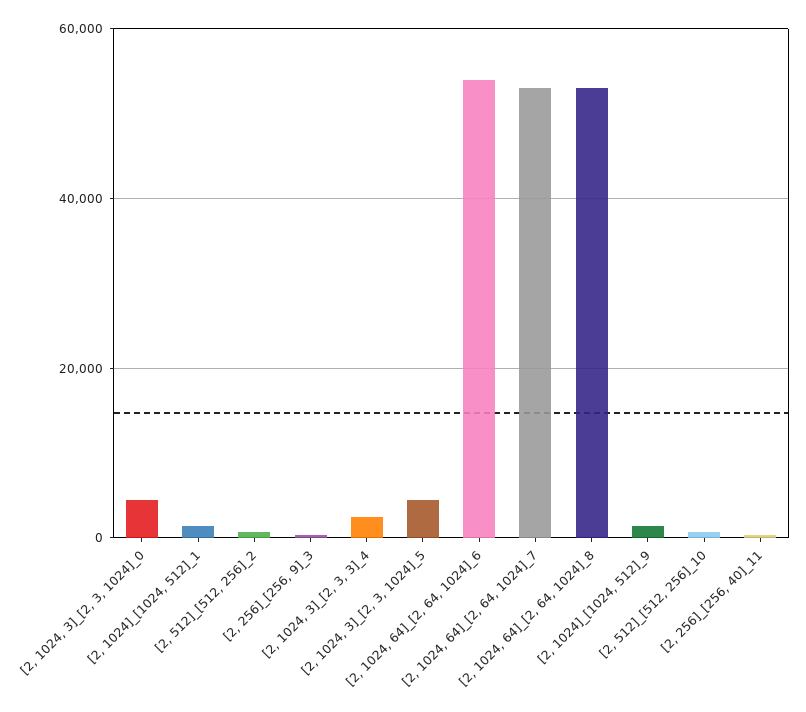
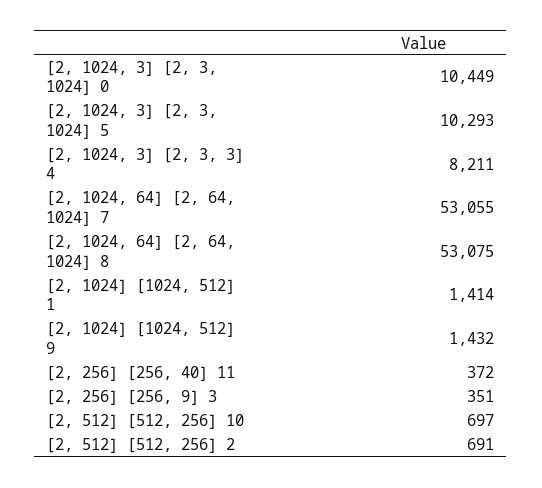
[2, 1024, 3]_[2, 3, 1024]_0: 4000 -> 10449
[2, 1024, 3]_[2, 3, 3]_4: 2000 -> 8211
[2, 1024, 3]_[2, 3, 1024]_5: 4000 -> 10293
[2, 1024, 64]_[2, 64, 1024]_6: 54000 -> none

